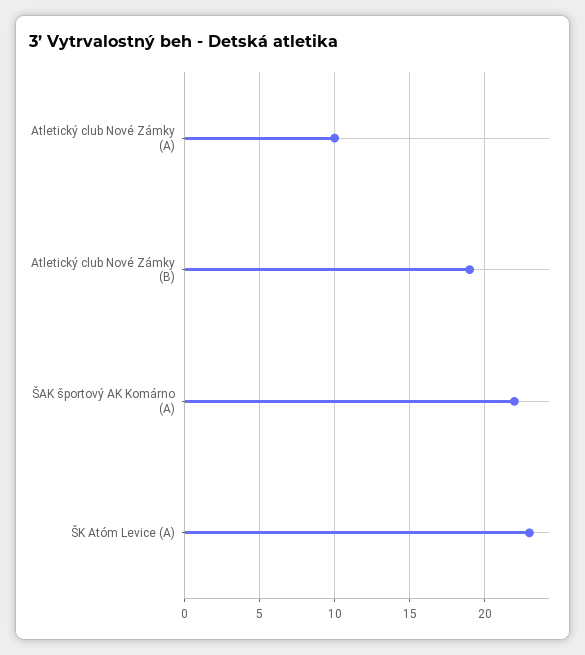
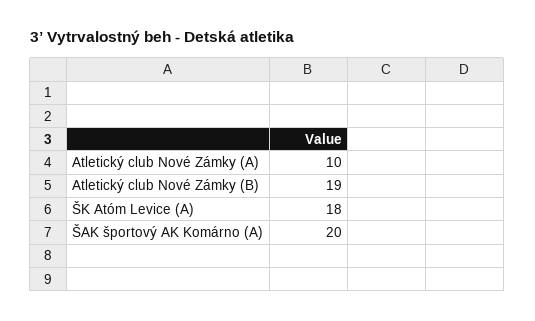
ŠAK športový AK Komárno (A): 22 -> 20
ŠK Atóm Levice (A): 23 -> 18

